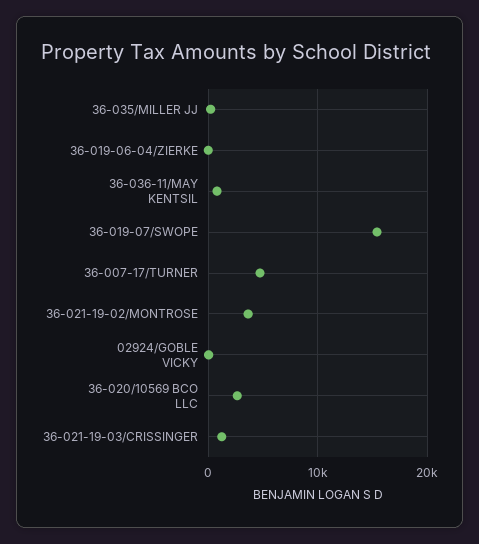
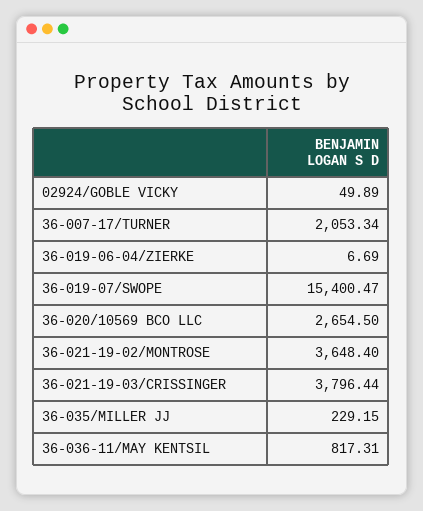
36-007-17/TURNER: 5000 -> 2053.34
36-021-19-03/CRISSINGER: 1000 -> 3796.44

